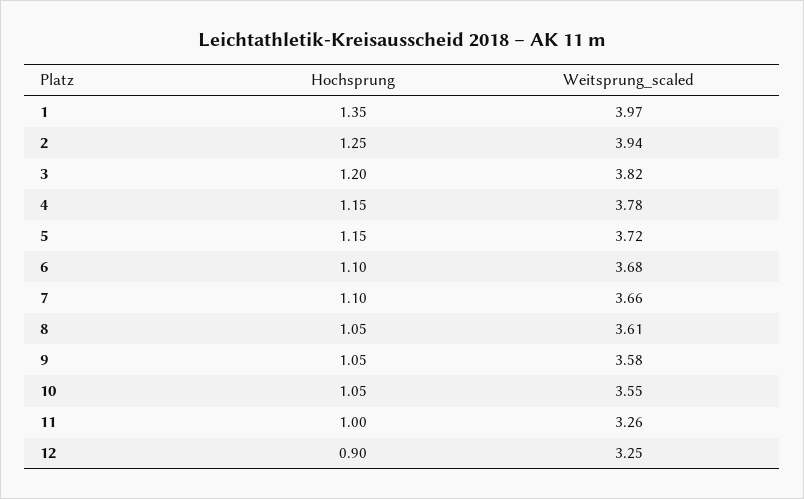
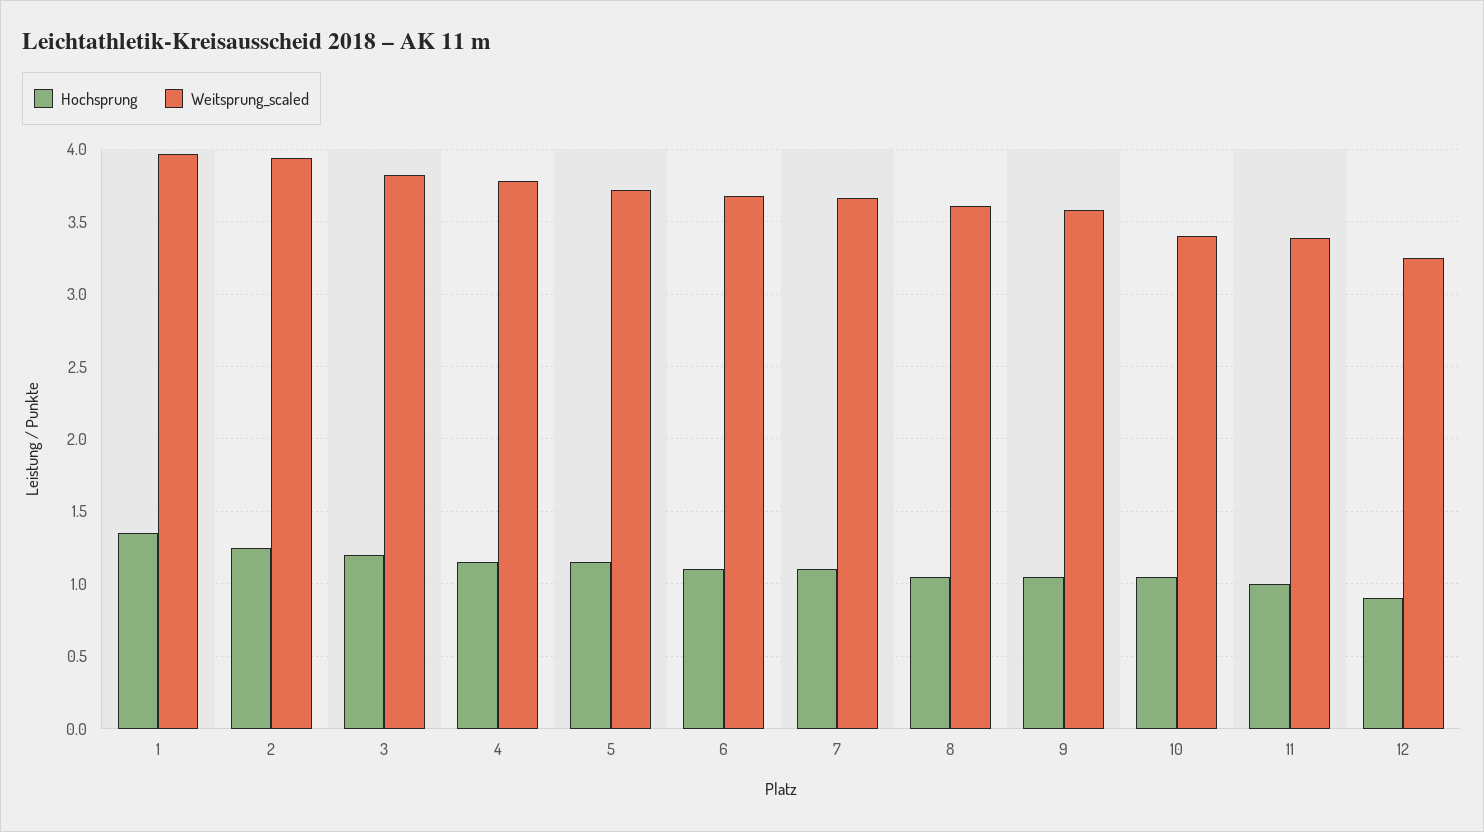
Weitsprung_scaled, 10: 3.55 -> 3.4
Weitsprung_scaled, 11: 3.26 -> 3.4

